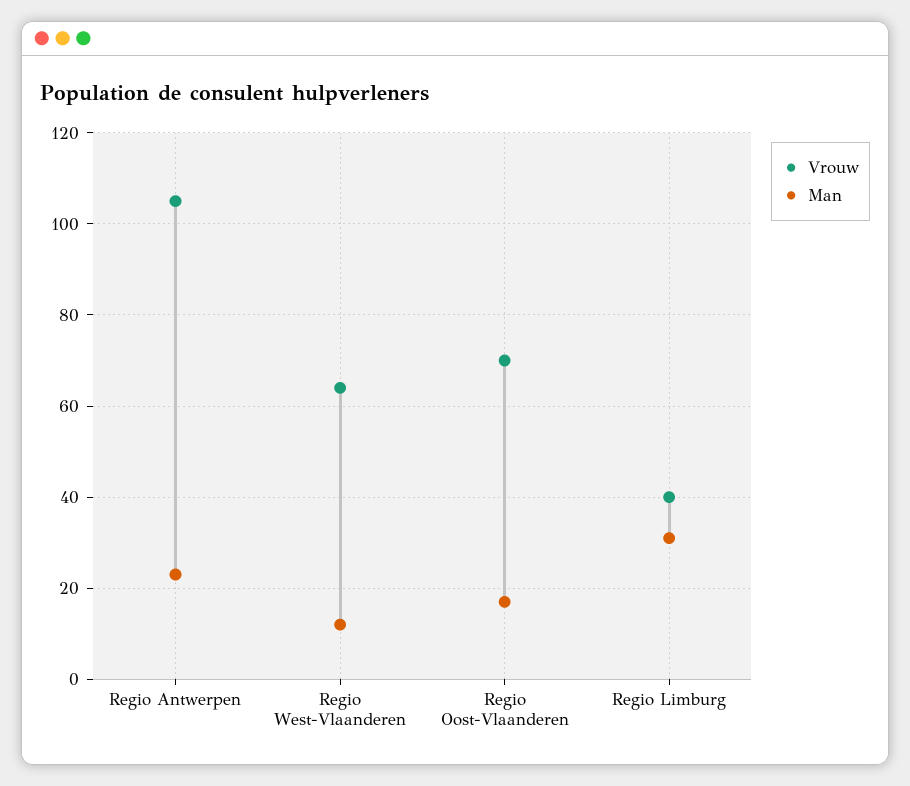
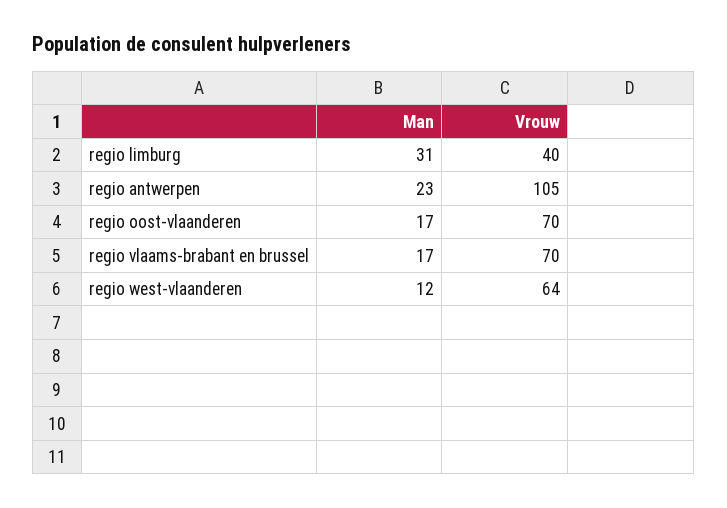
Man, regio vlaams-brabant en brussel: none -> 17
Vrouw, regio vlaams-brabant en brussel: none -> 70

